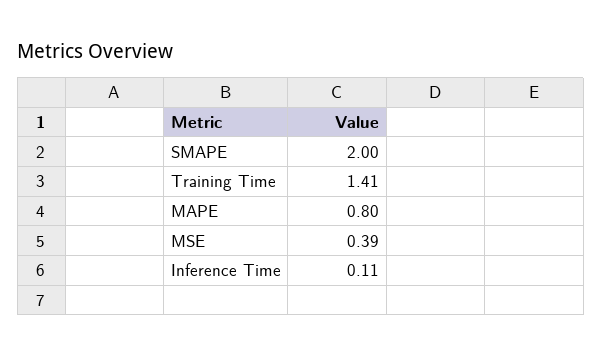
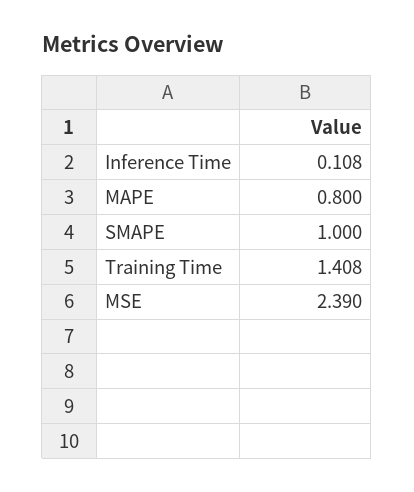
SMAPE: 2 -> 1
MSE: 0.39 -> 2.39

